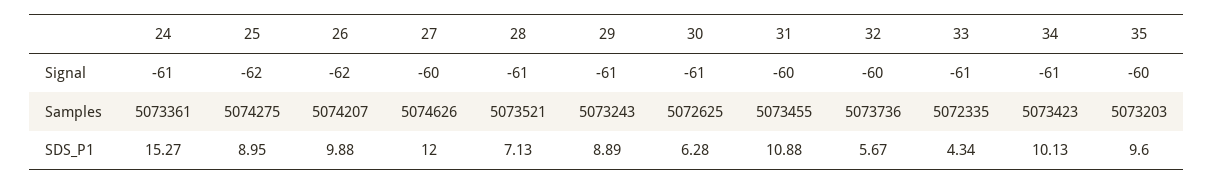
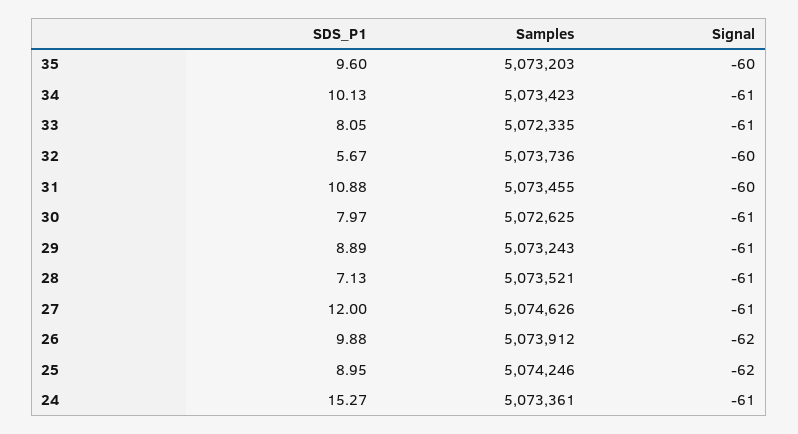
27, Signal: -60 -> -61
25, Samples: 5074275 -> 5074246
26, Samples: 5074207 -> 5073912
30, SDS_P1: 6.28 -> 7.97
33, SDS_P1: 4.34 -> 8.05

